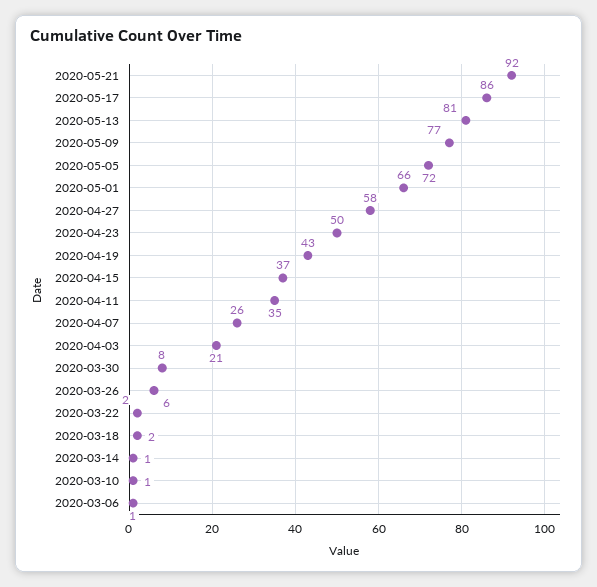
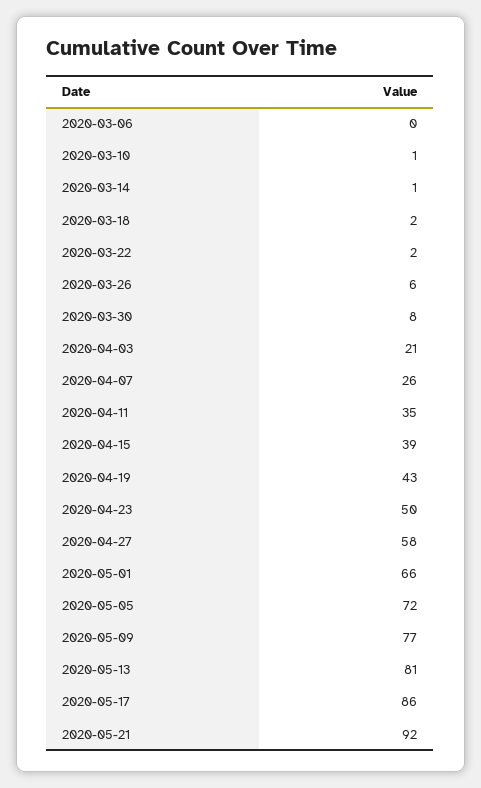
2020-04-15: 37 -> 39
2020-03-06: 1 -> 0

